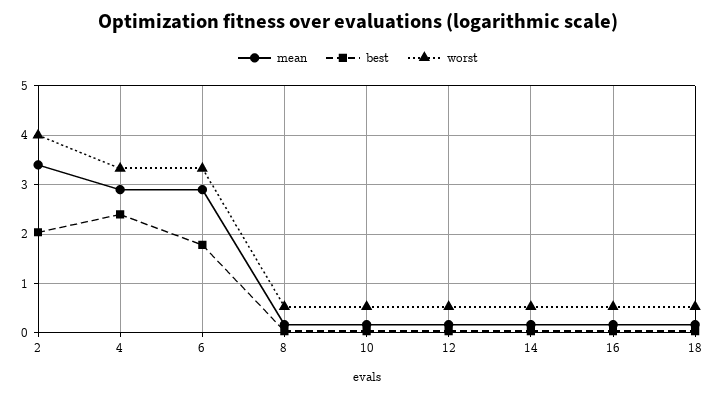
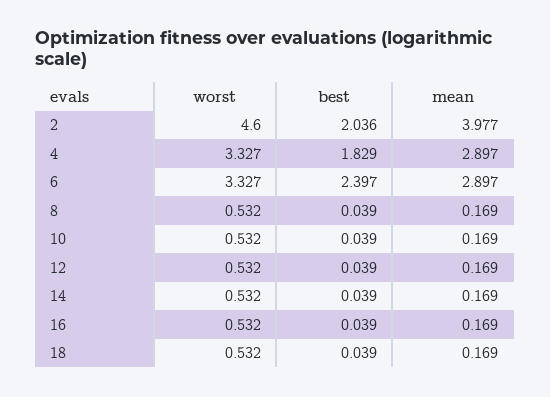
mean, 2: 3.4 -> 3.977
worst, 2: 4 -> 4.6
best, 4: 2.4 -> 1.829
best, 6: 1.8 -> 2.397

